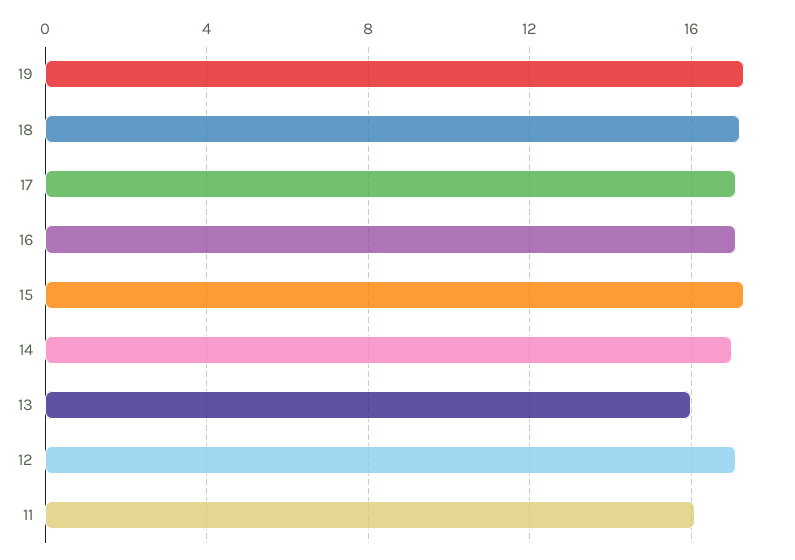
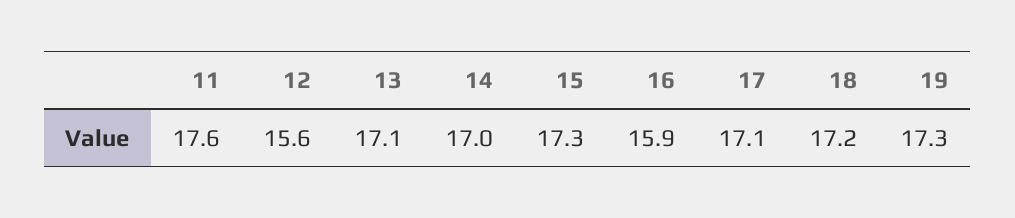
16: 17 -> 15.9
13: 16 -> 17.1
12: 17 -> 15.6
11: 16 -> 17.6

